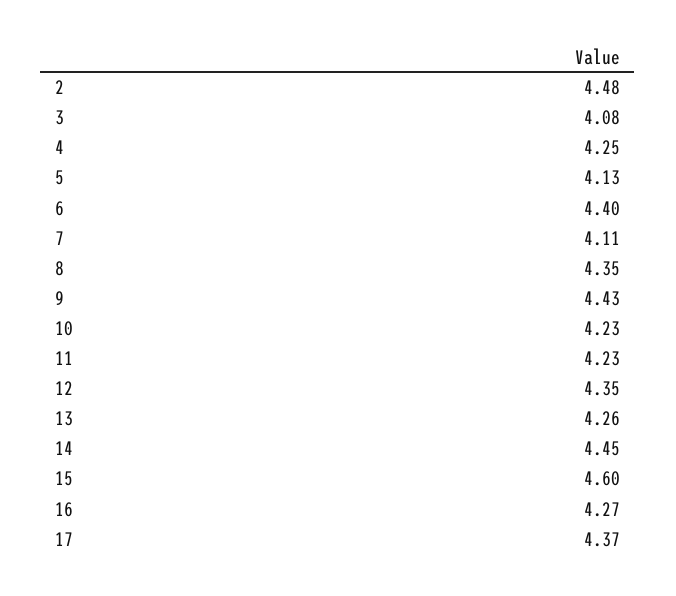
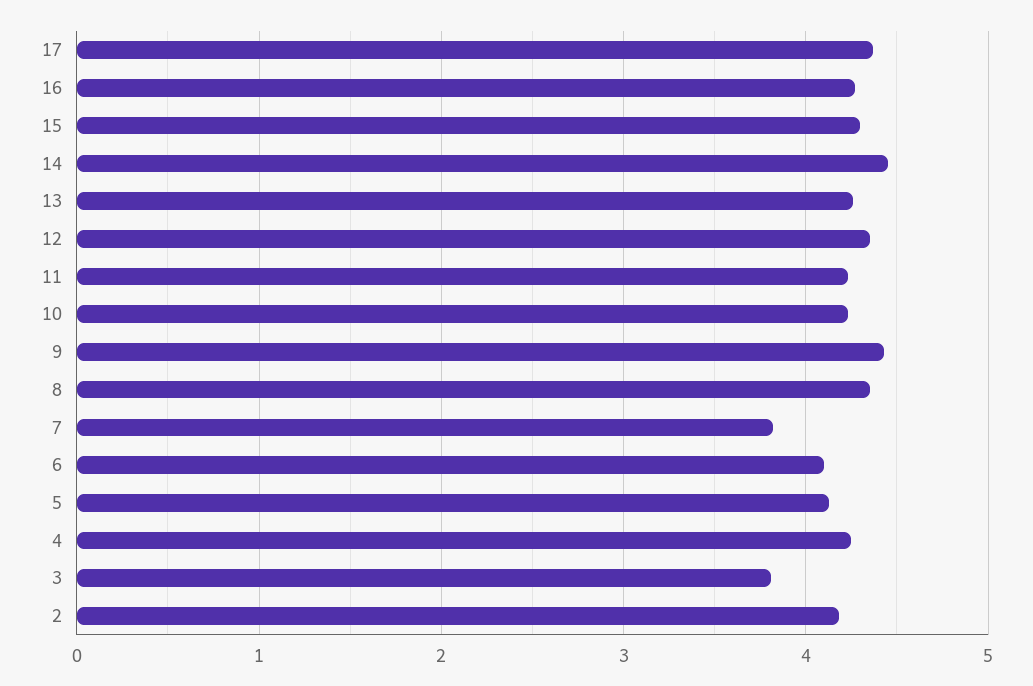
2: 4.48 -> 4.2
3: 4.08 -> 3.8
6: 4.4 -> 4.1
7: 4.11 -> 3.8
15: 4.6 -> 4.3

